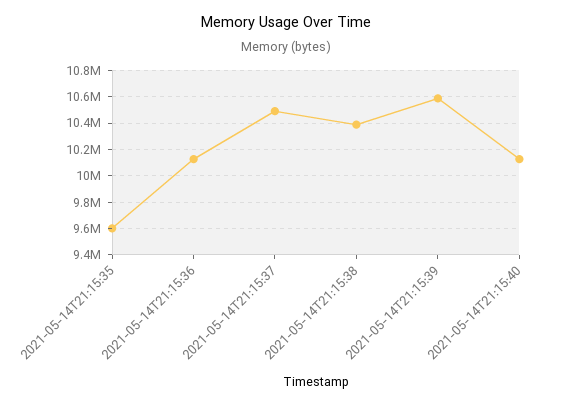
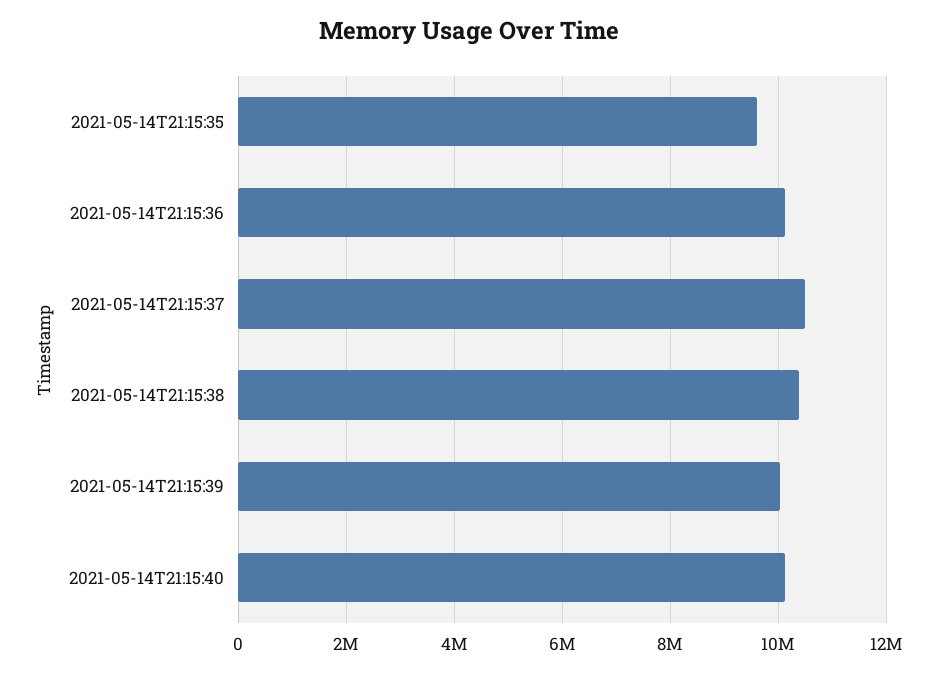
2021-05-14T21:15:39: 10600000 -> 10000000

